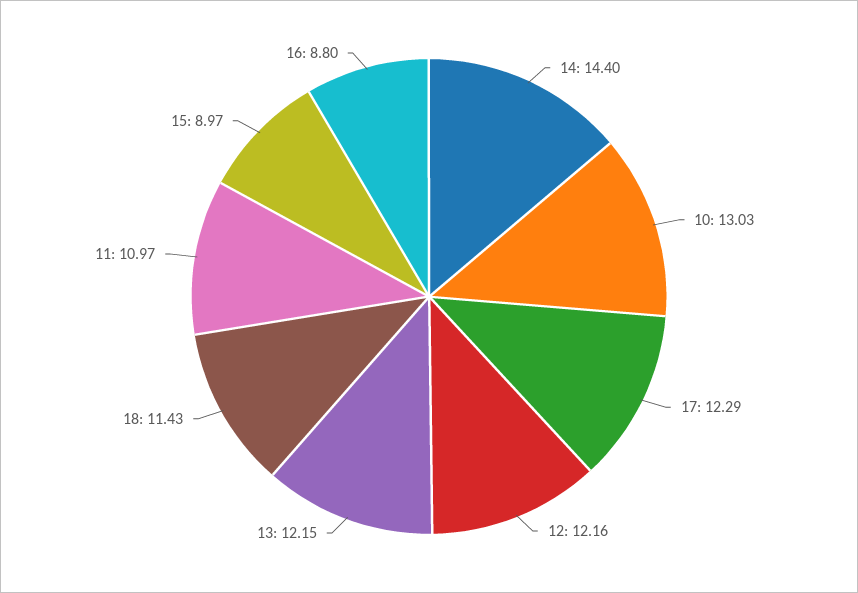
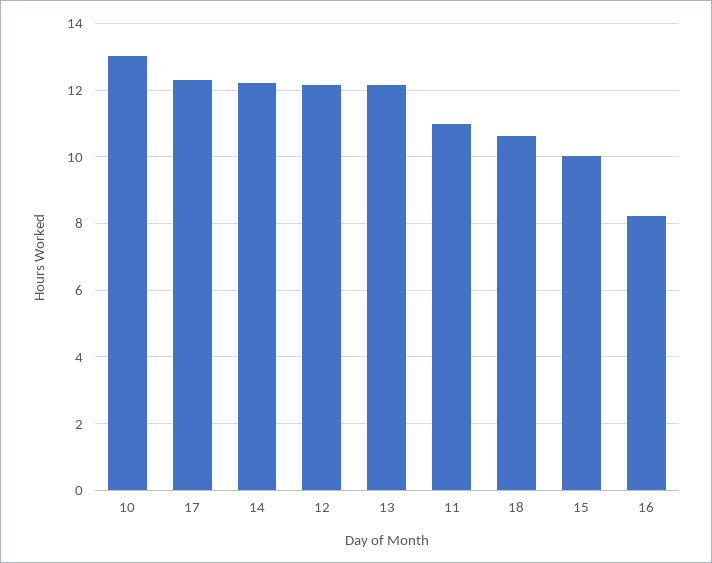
14: 14.4 -> 12.2
18: 11.43 -> 10.6
15: 8.97 -> 10
16: 8.8 -> 8.2

